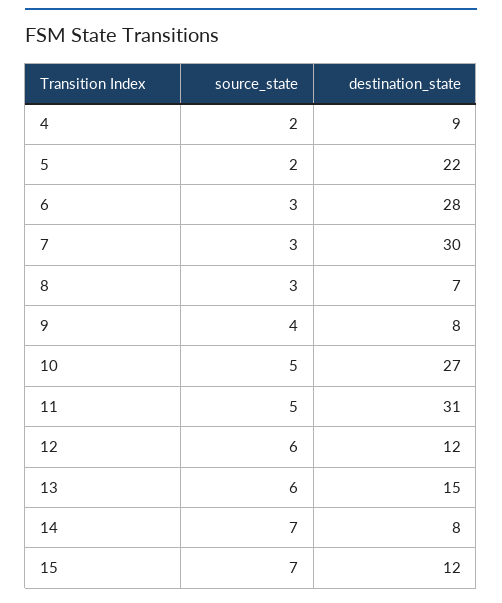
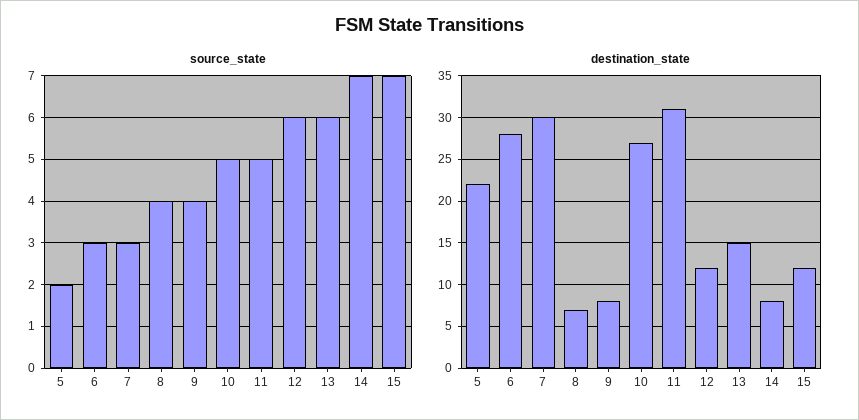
source_state, 4: 2 -> none
destination_state, 4: 9 -> none
source_state, 8: 3 -> 4

